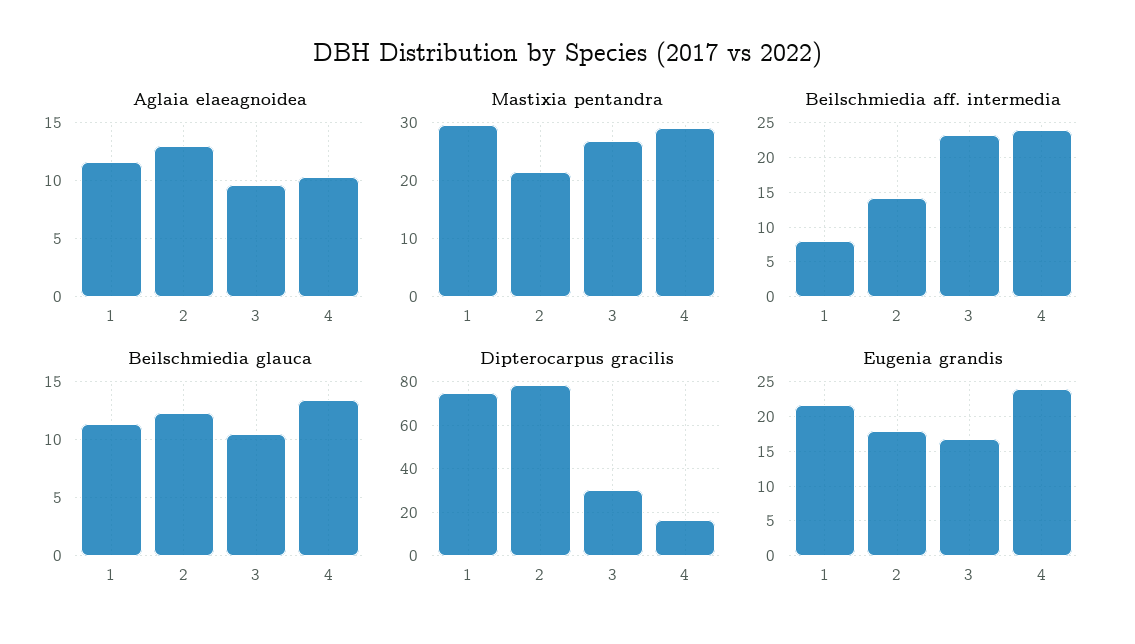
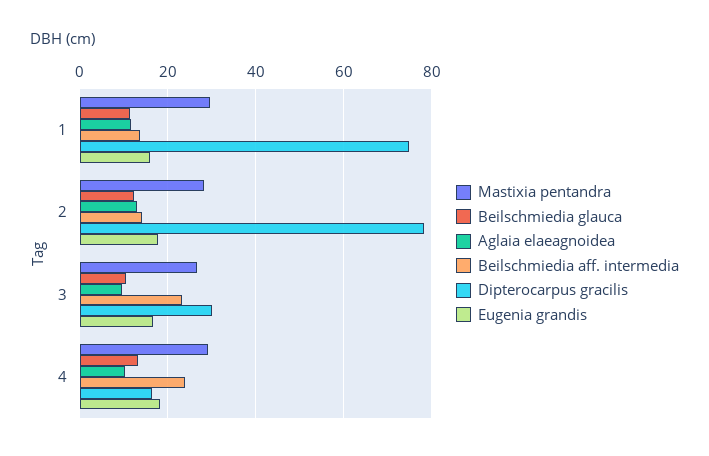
Mastixia pentandra, 2: 22 -> 28
Beilschmiedia aff. intermedia, 1: 8 -> 14
Eugenia grandis, 1: 22 -> 16
Eugenia grandis, 4: 24 -> 18

